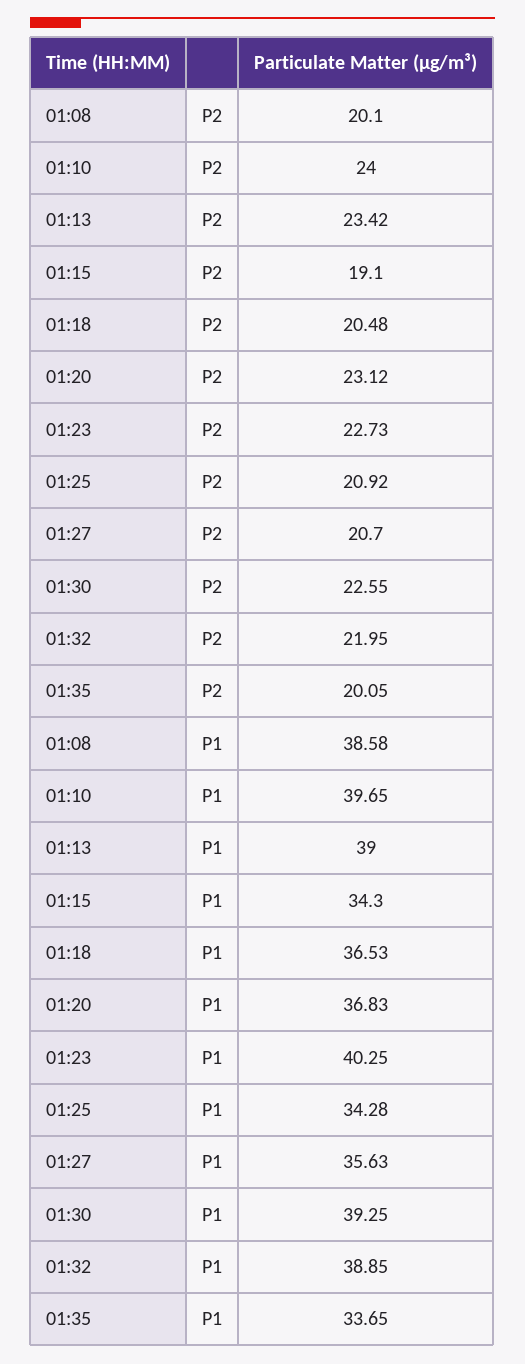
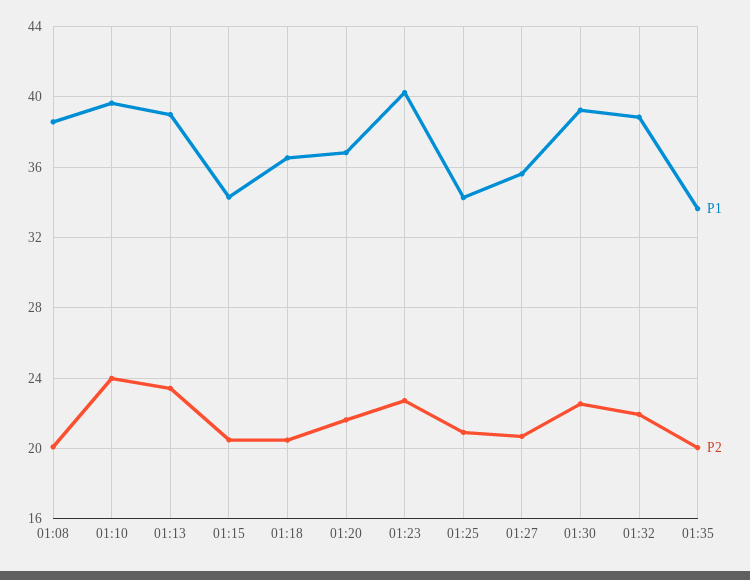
P2, 01:15: 19.1 -> 20.5
P2, 01:20: 23.12 -> 21.5

